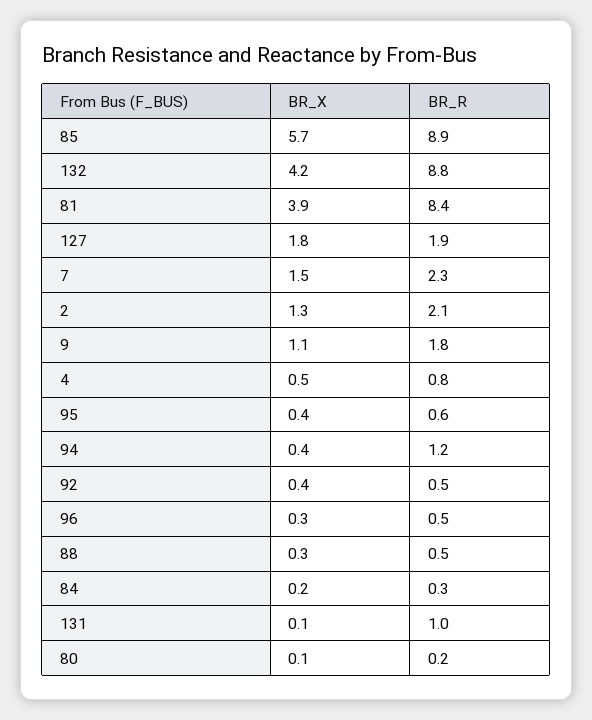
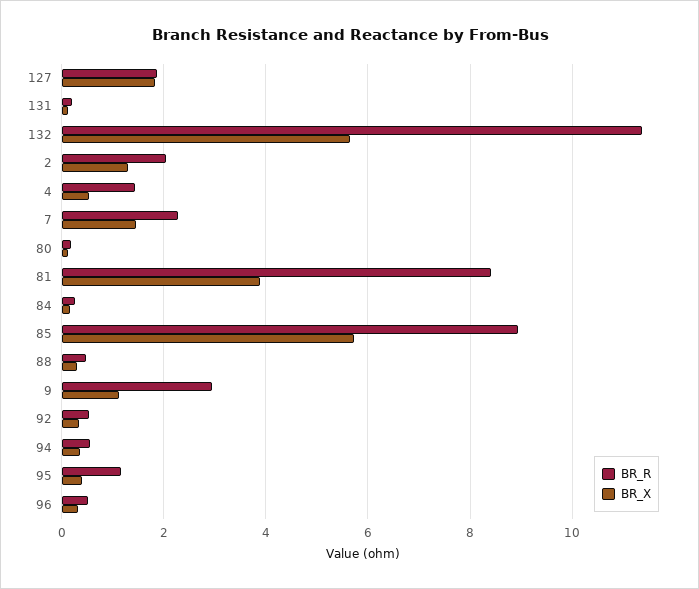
BR_X, 132: 4.2 -> 5.6
BR_R, 132: 8.8 -> 11.4
BR_R, 9: 1.8 -> 3
BR_R, 4: 0.8 -> 1.4
BR_R, 95: 0.6 -> 1.2
BR_R, 94: 1.2 -> 0.6
BR_R, 131: 1 -> 0.2

